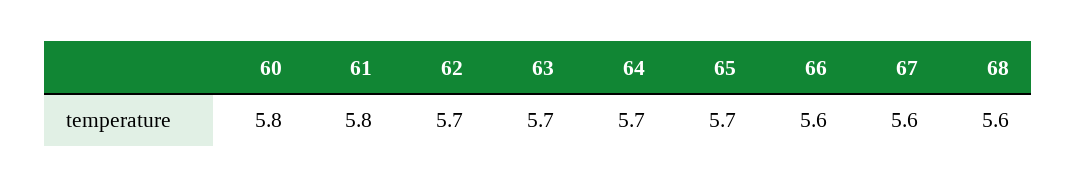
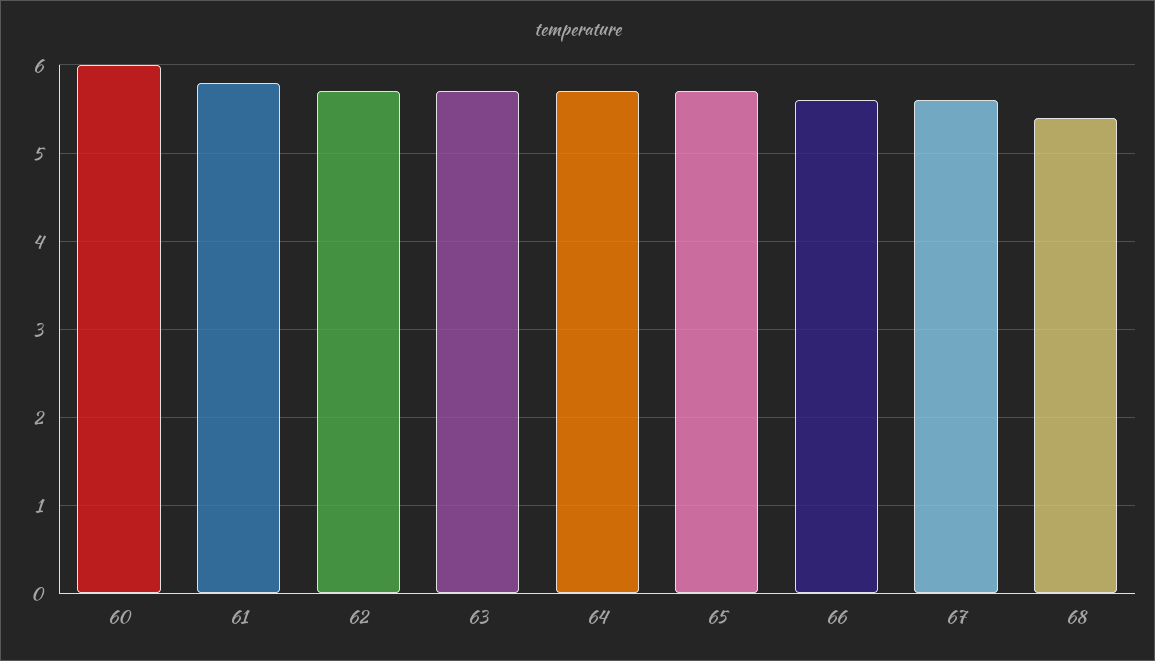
60: 5.8 -> 6
68: 5.6 -> 5.4

